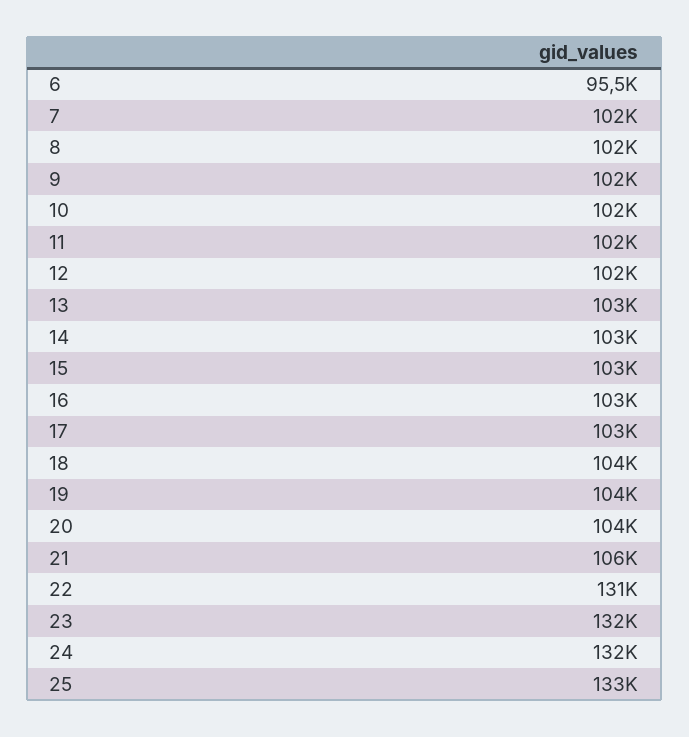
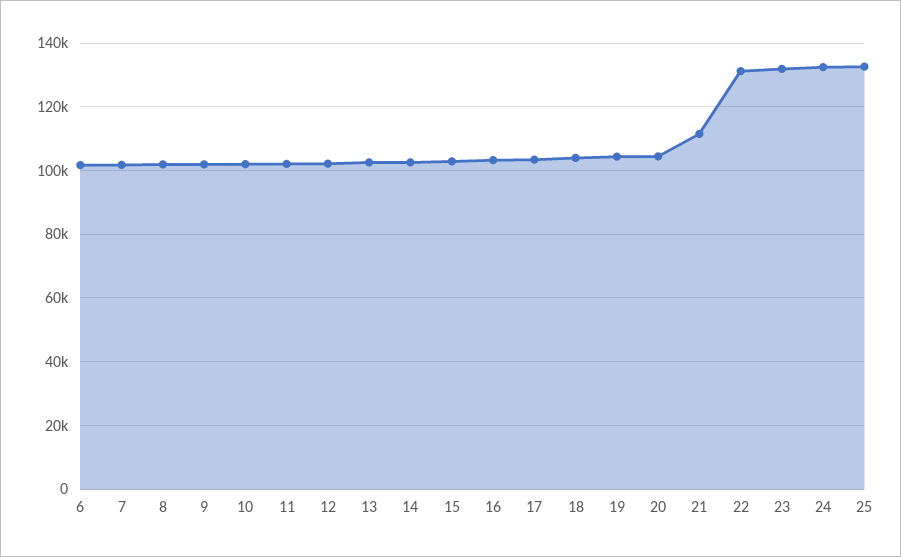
6: 95500 -> 102000
21: 106000 -> 112000

